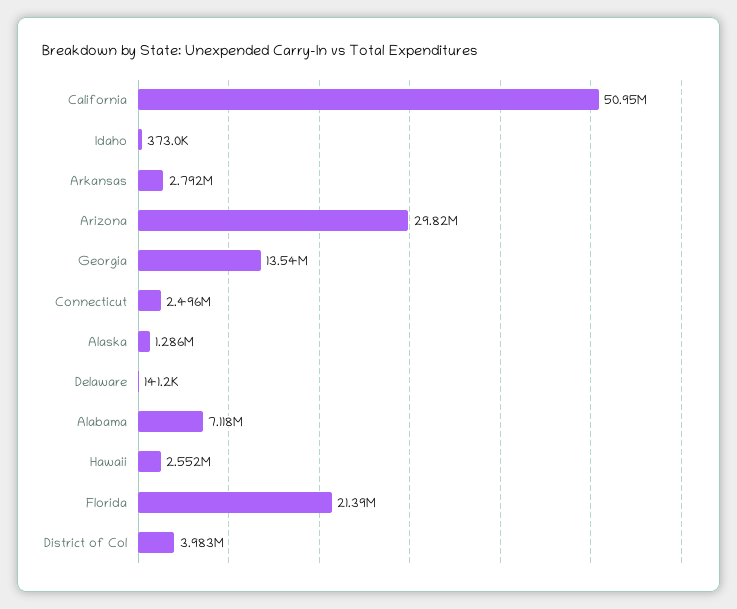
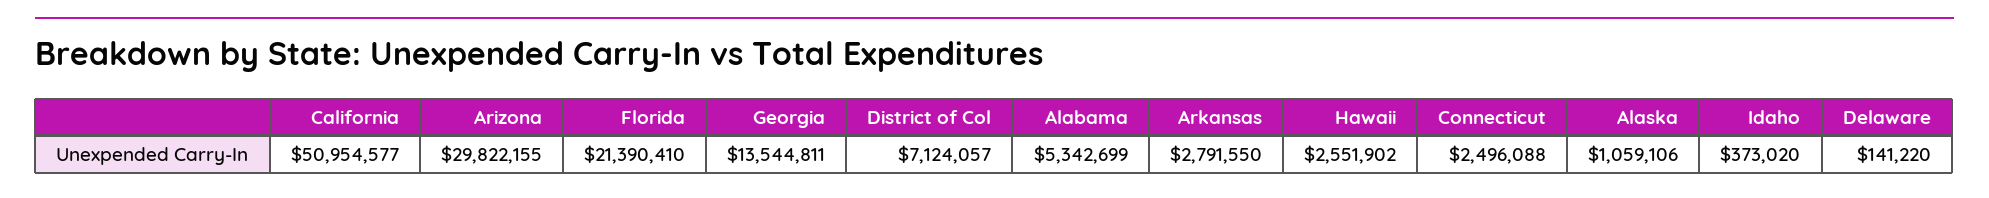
Alaska: 1286000 -> 1059106
Alabama: 7118000 -> 5342699
District of Col: 3983000 -> 7124057

